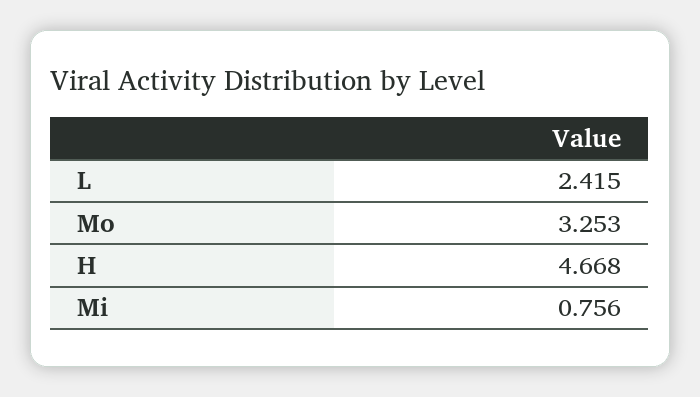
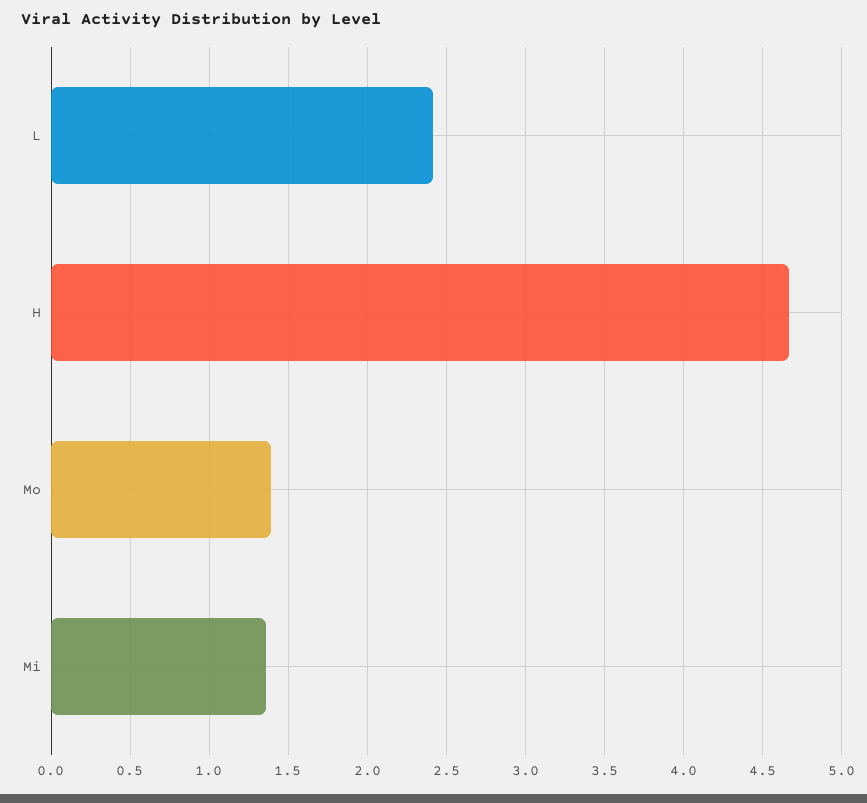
Mo: 3.253 -> 1.4
Mi: 0.756 -> 1.35

